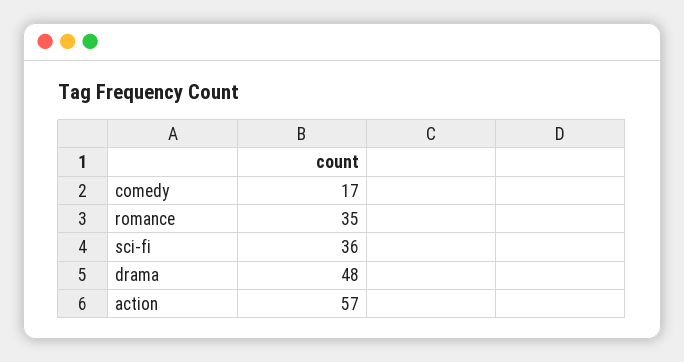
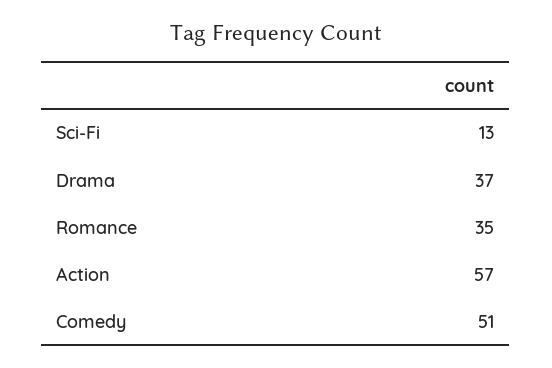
comedy: 17 -> 51
sci-fi: 36 -> 13
drama: 48 -> 37

